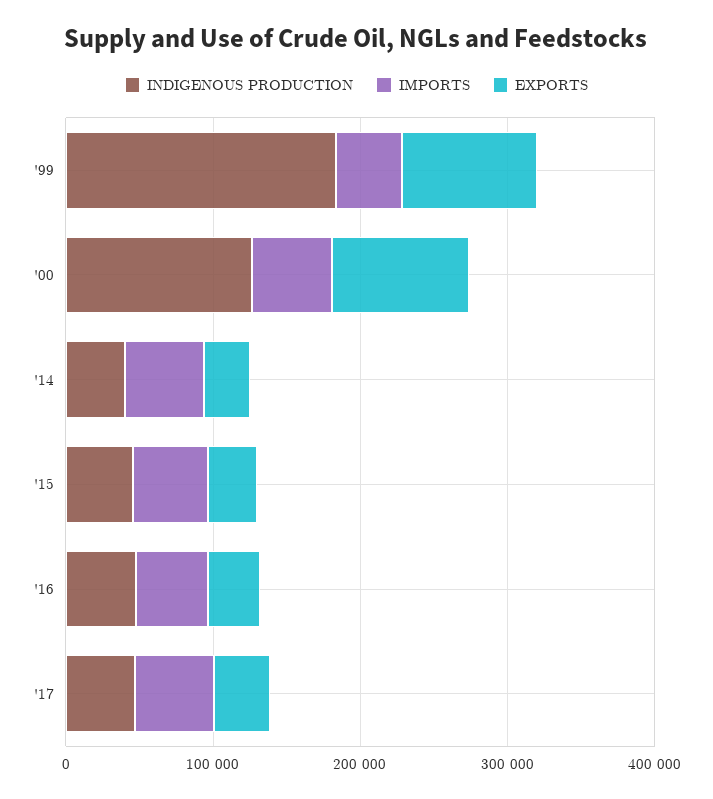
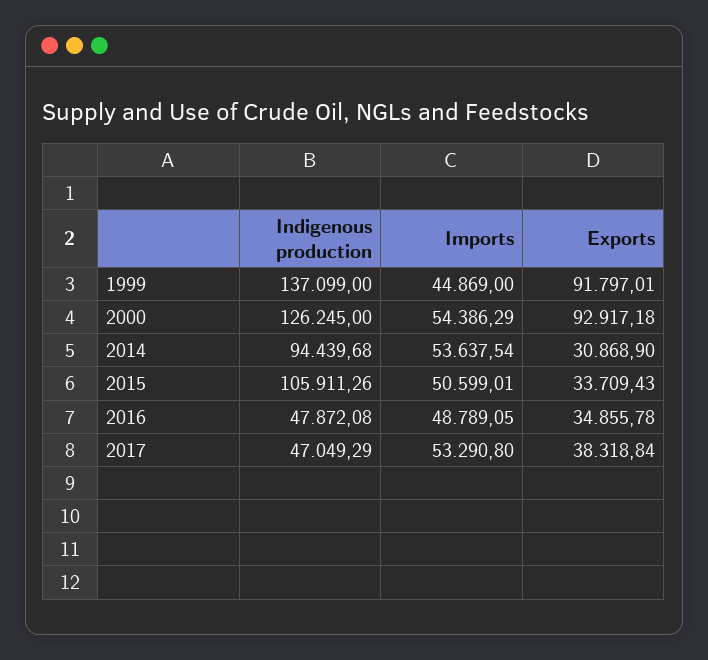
INDIGENOUS PRODUCTION, '99: 180000 -> 137099
INDIGENOUS PRODUCTION, '14: 40000 -> 94439.68
INDIGENOUS PRODUCTION, '15: 40000 -> 105911.26

